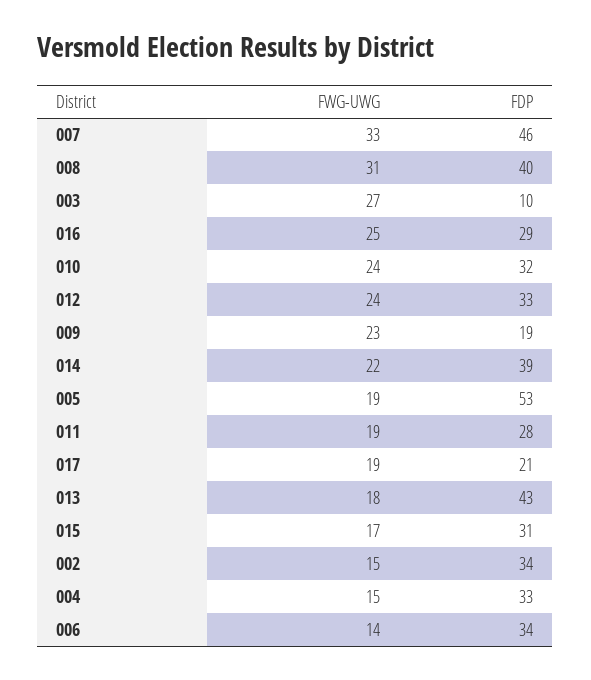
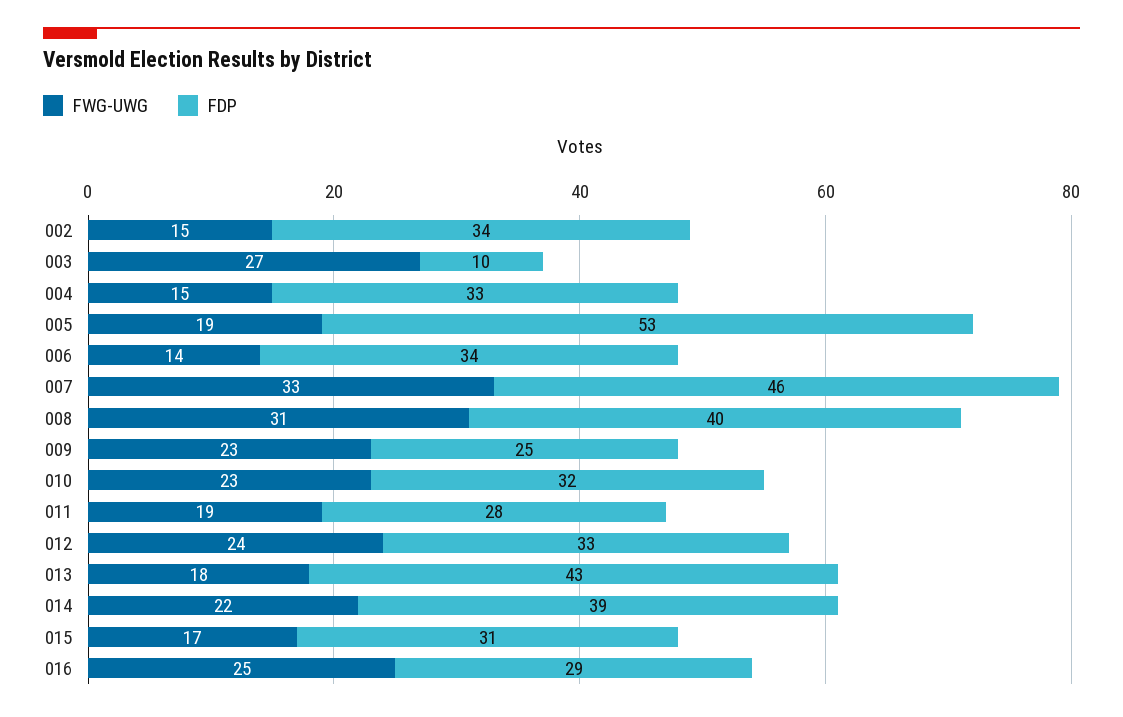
FWG-UWG, 010: 24 -> 23
FDP, 009: 19 -> 25
FWG-UWG, 017: 19 -> none
FDP, 017: 21 -> none

